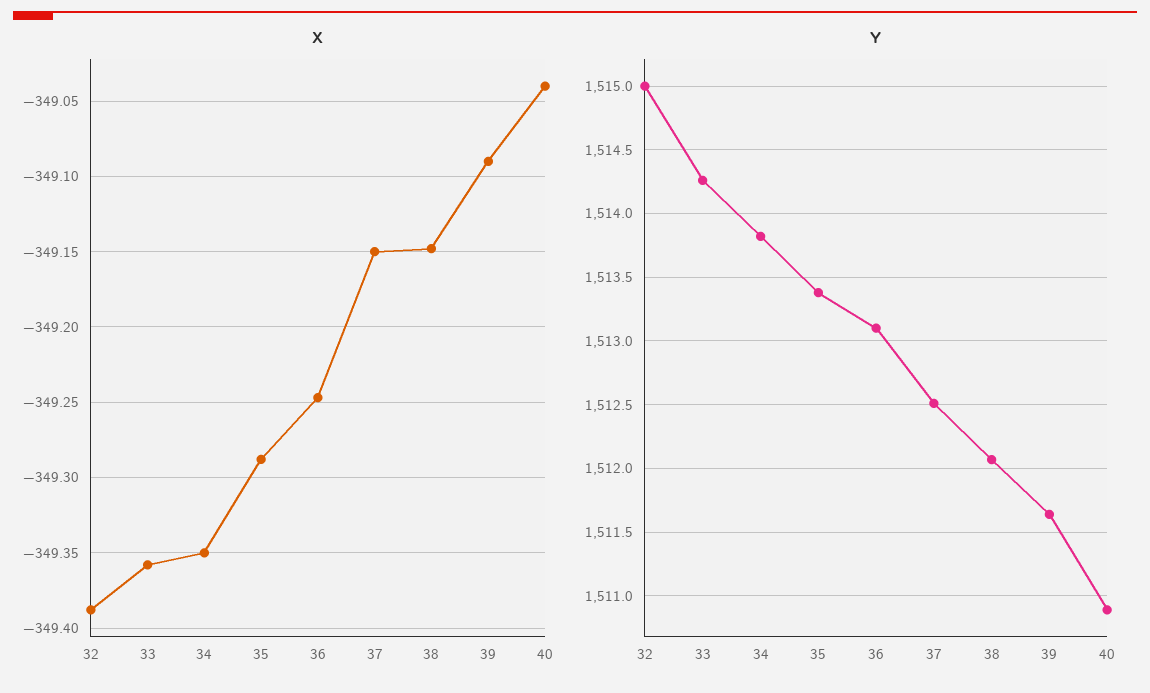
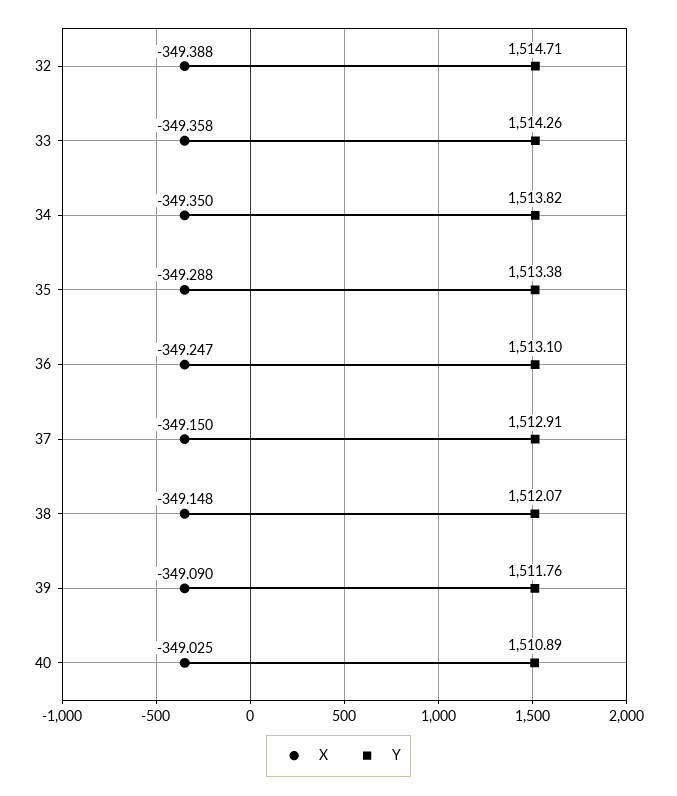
X, 40: -349.04 -> -349.025
Y, 32: 1515 -> 1514.71
Y, 37: 1512.5 -> 1512.91
Y, 39: 1511.65 -> 1511.76

